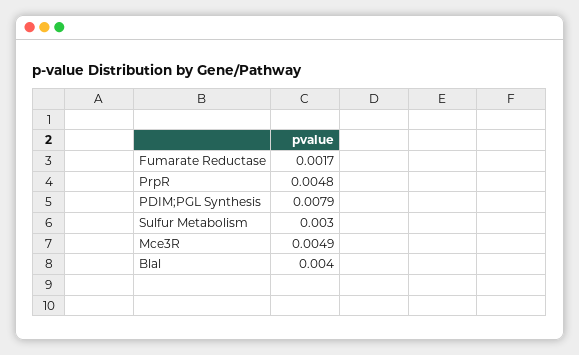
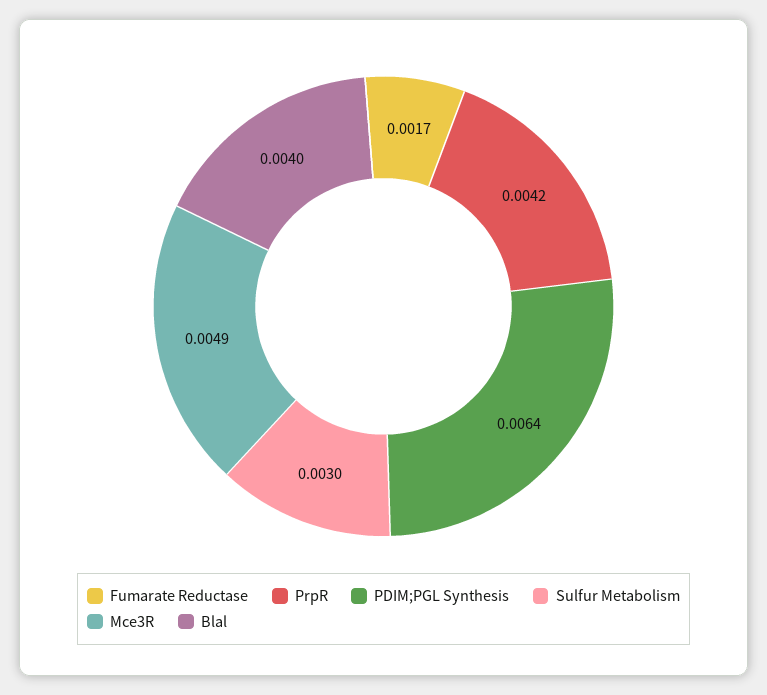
PrpR: 0.0048 -> 0.0042
PDIM;PGL Synthesis: 0.0079 -> 0.0064

